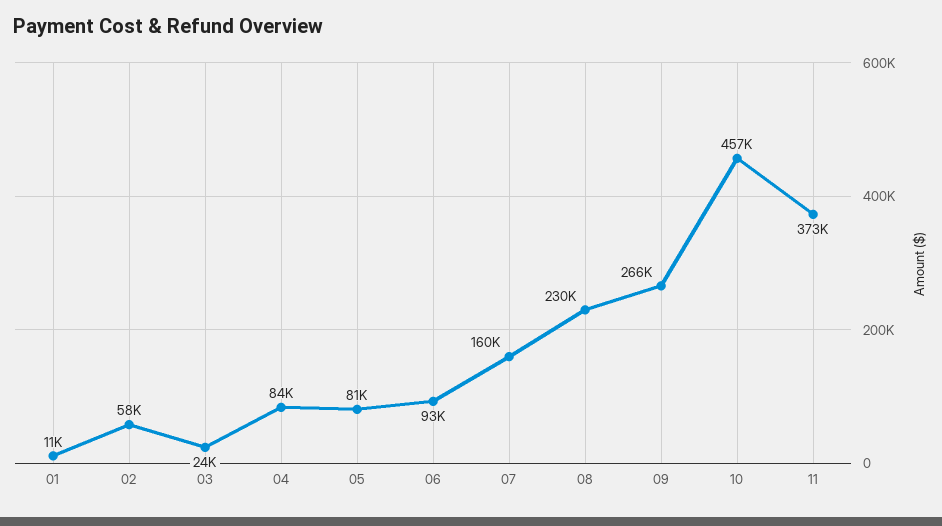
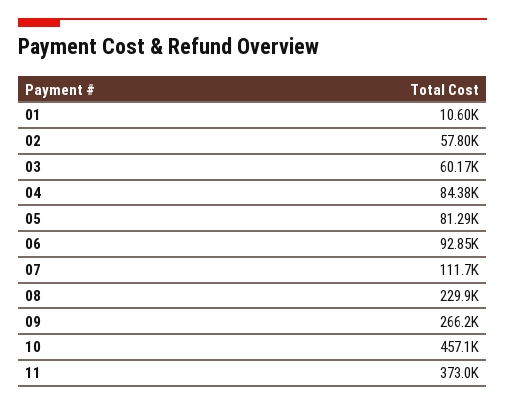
03: 24000 -> 60170
07: 160000 -> 111700

